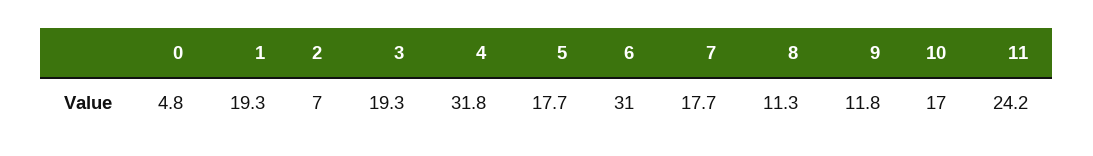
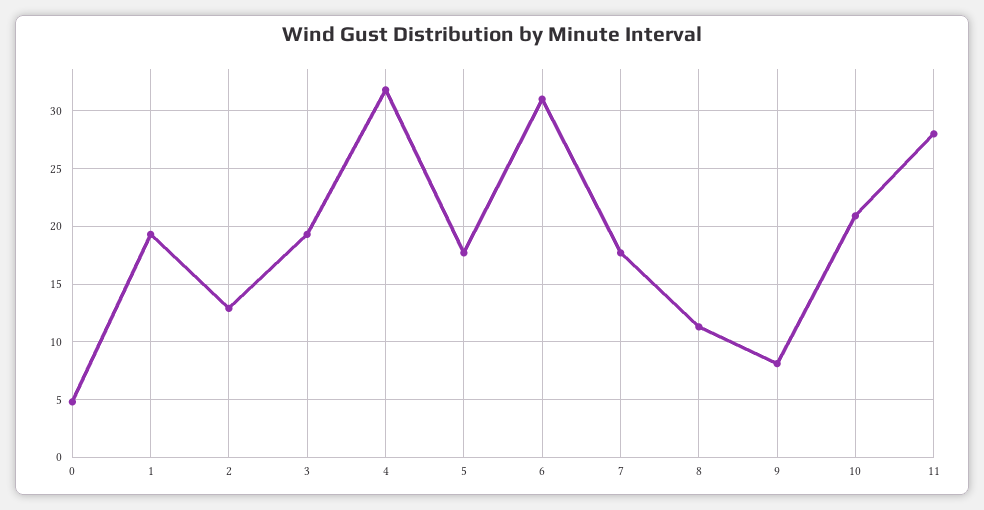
2: 7 -> 13
9: 11.8 -> 8
10: 17 -> 21
11: 24.2 -> 28

